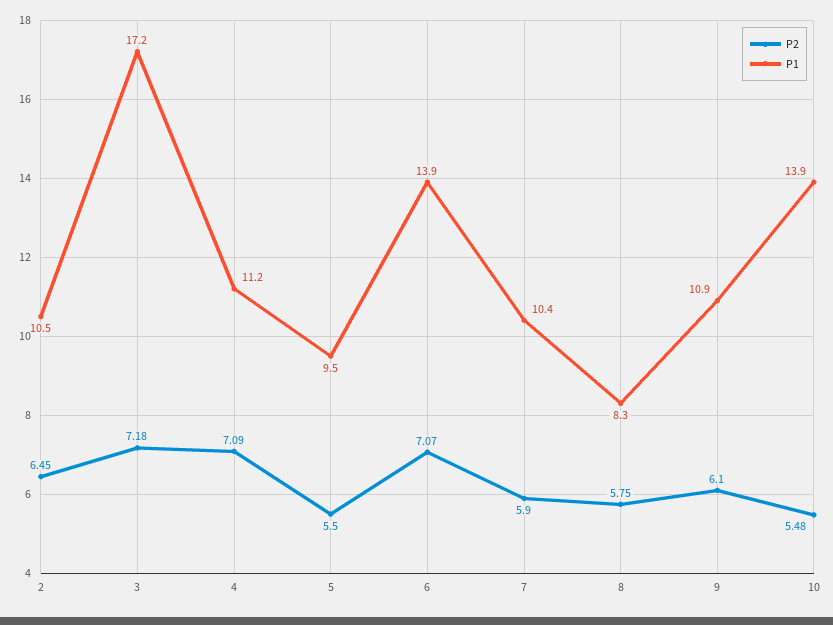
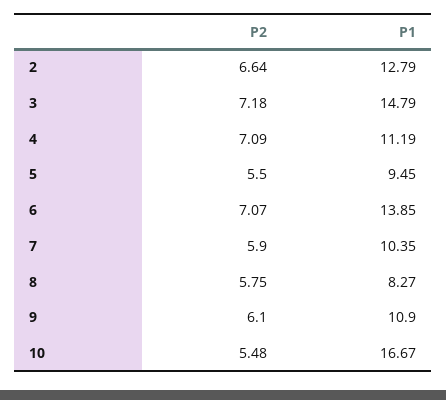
P2, 2: 6.45 -> 6.64
P1, 2: 10.5 -> 12.79
P1, 3: 17.2 -> 14.79
P1, 10: 13.9 -> 16.67

